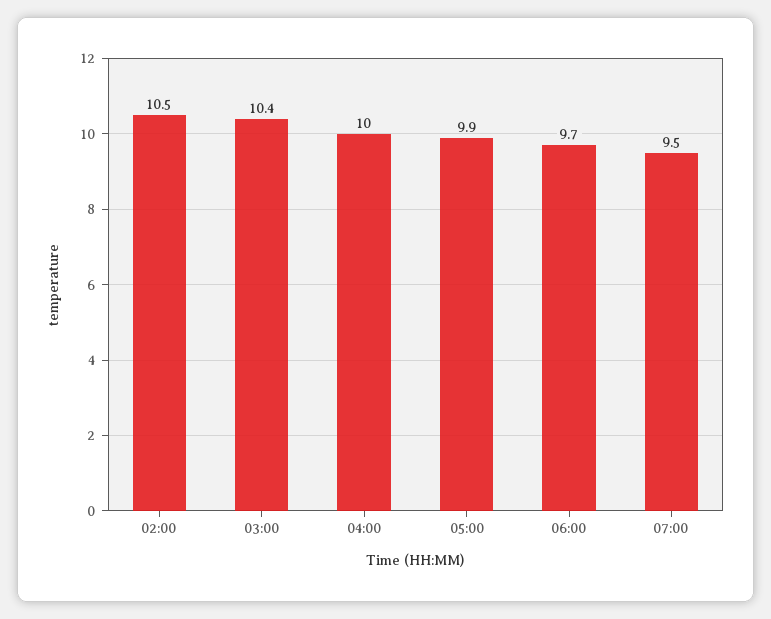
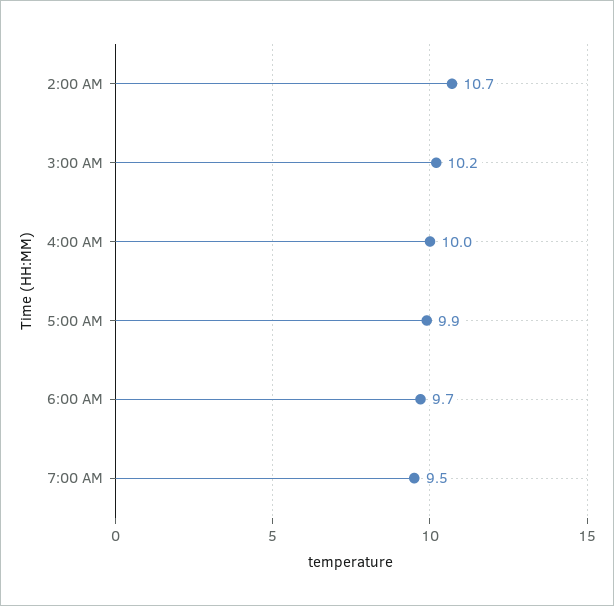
02:00: 10.5 -> 10.7
03:00: 10.4 -> 10.2

